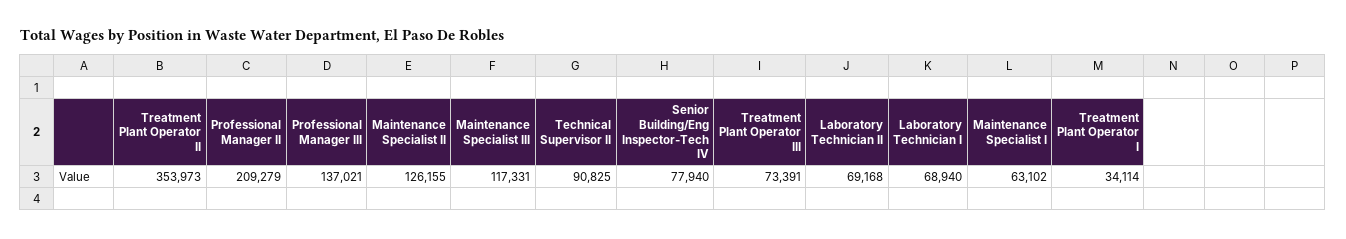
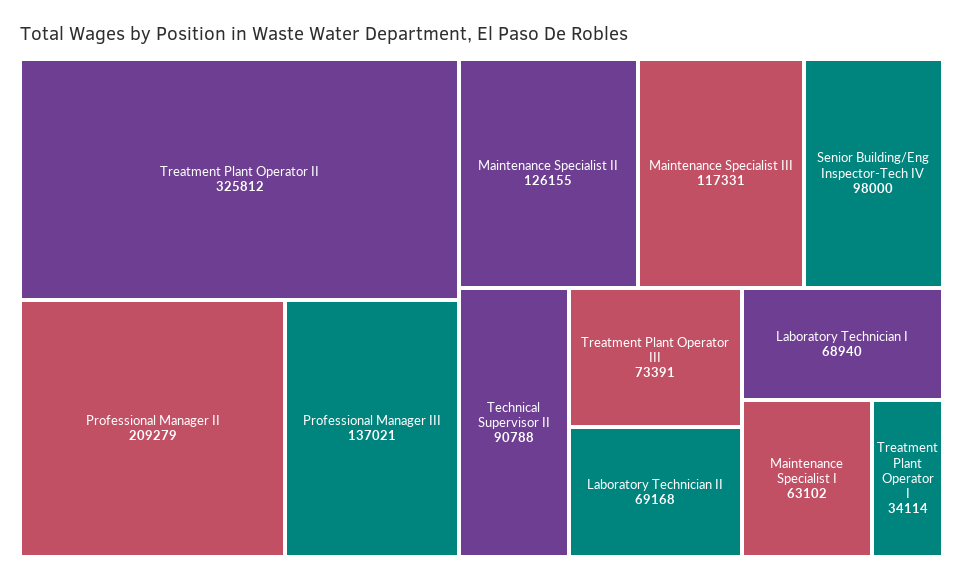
Treatment Plant Operator II: 353973 -> 325812
Technical Supervisor II: 90825 -> 90788
Senior Building/Eng Inspector-Tech IV: 77940 -> 98000

